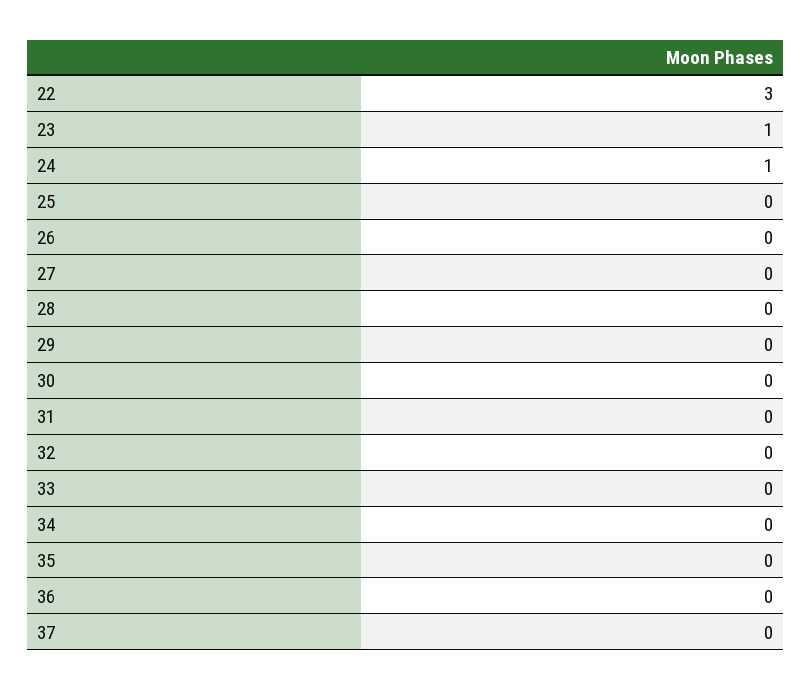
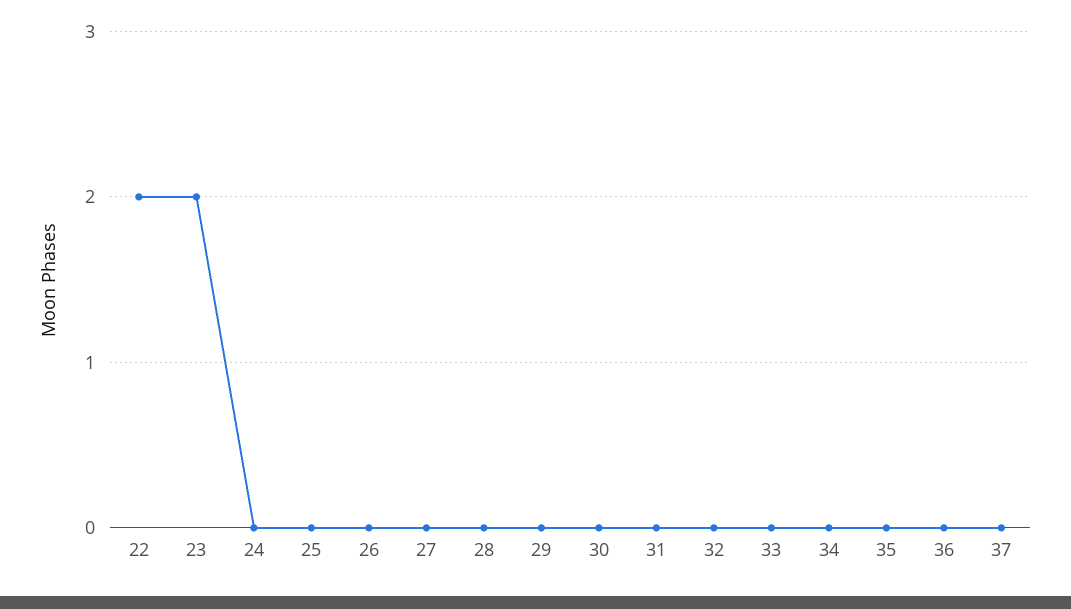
22: 3 -> 2
23: 1 -> 2
24: 1 -> 0

